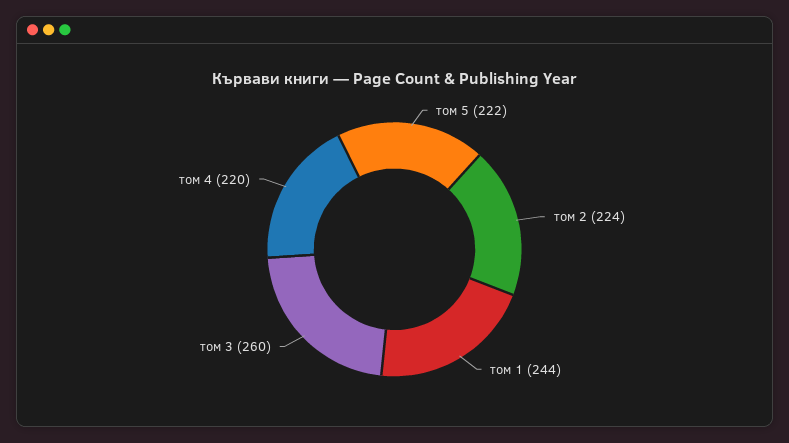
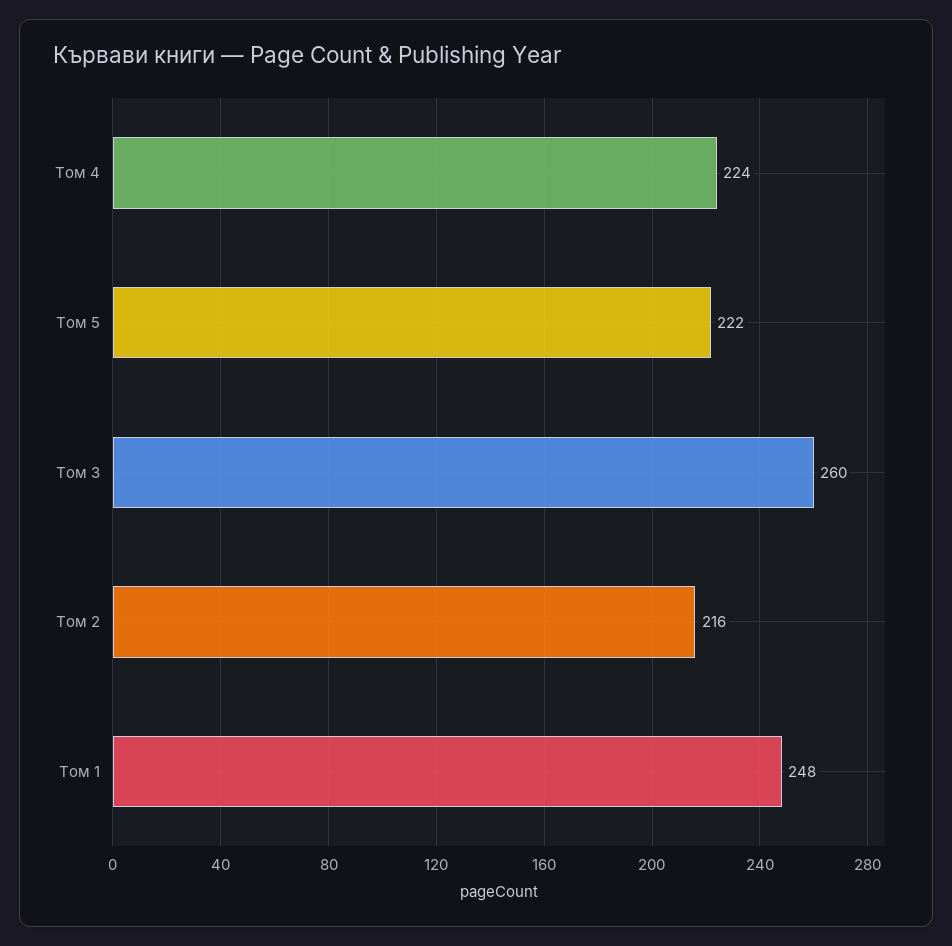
том 2: 224 -> 216
том 1: 244 -> 248
том 4: 220 -> 224

